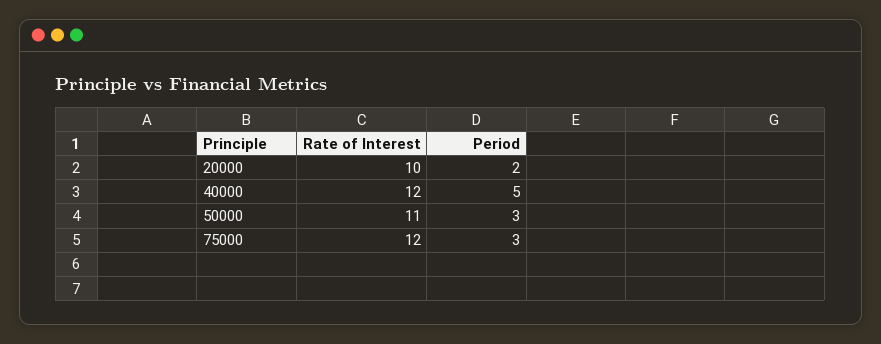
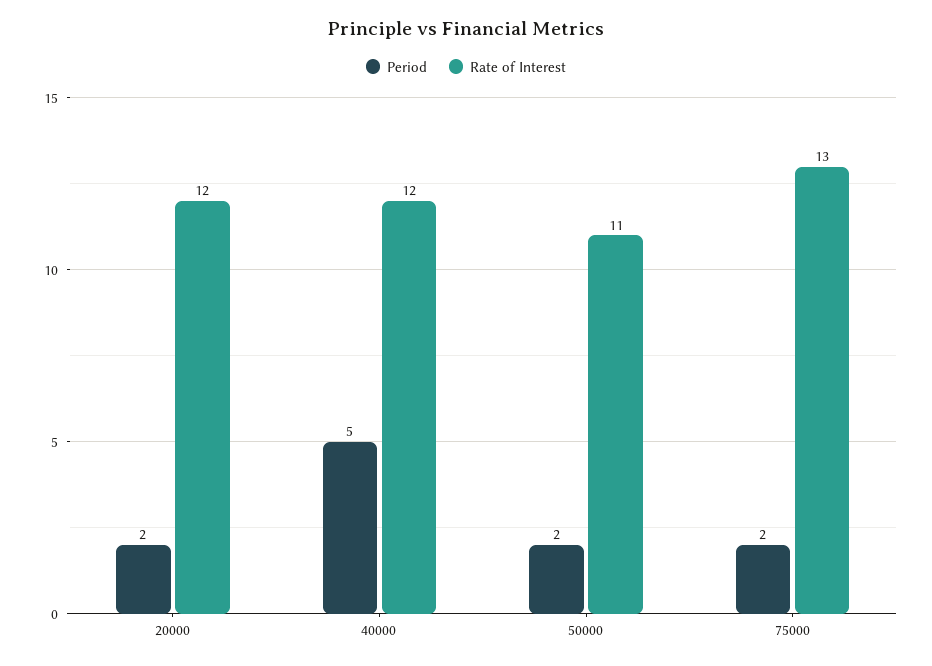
Rate of Interest, 20000: 10 -> 12
Period, 50000: 3 -> 2
Rate of Interest, 75000: 12 -> 13
Period, 75000: 3 -> 2

